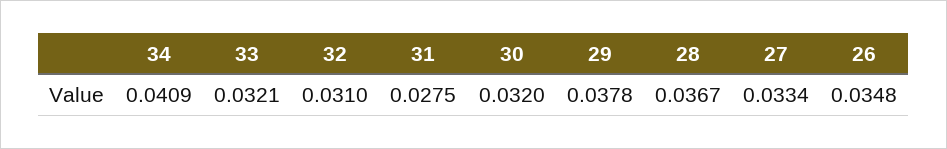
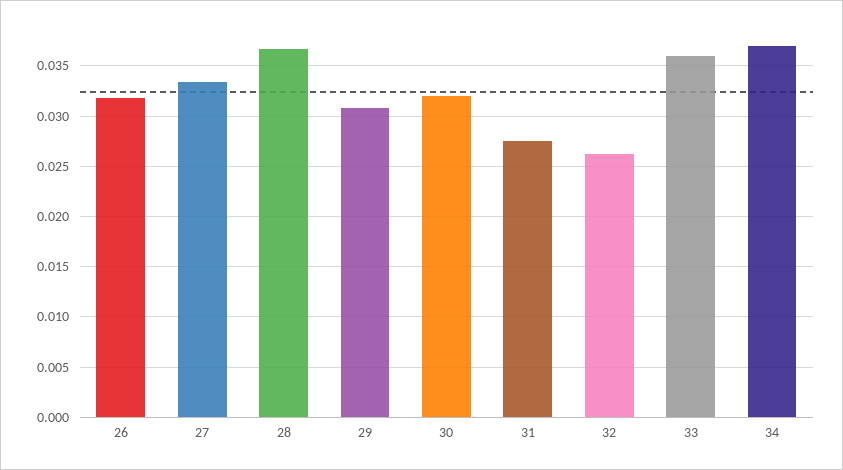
34: 0.0409 -> 0.037
33: 0.0321 -> 0.036
32: 0.031 -> 0.026
29: 0.0378 -> 0.031
26: 0.0348 -> 0.032

